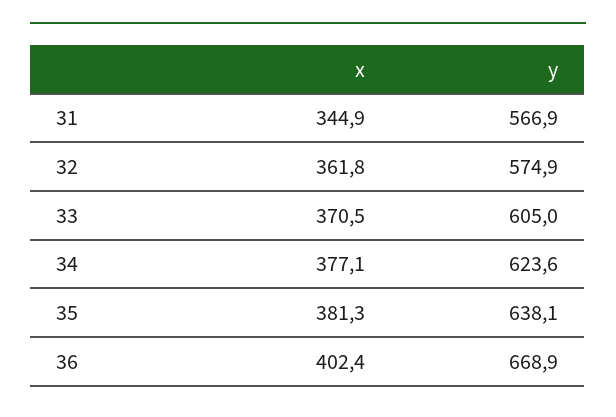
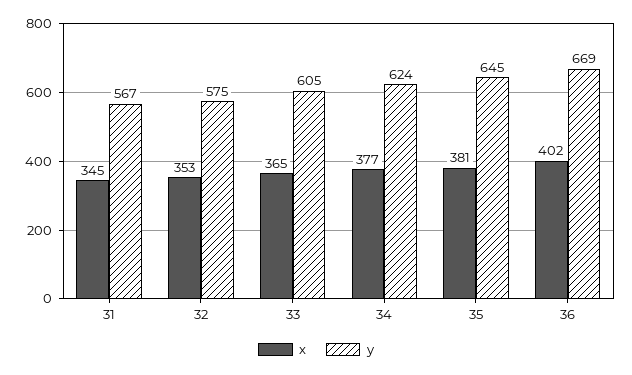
x, 32: 361.8 -> 353
x, 33: 370.5 -> 365
y, 35: 638.1 -> 645

